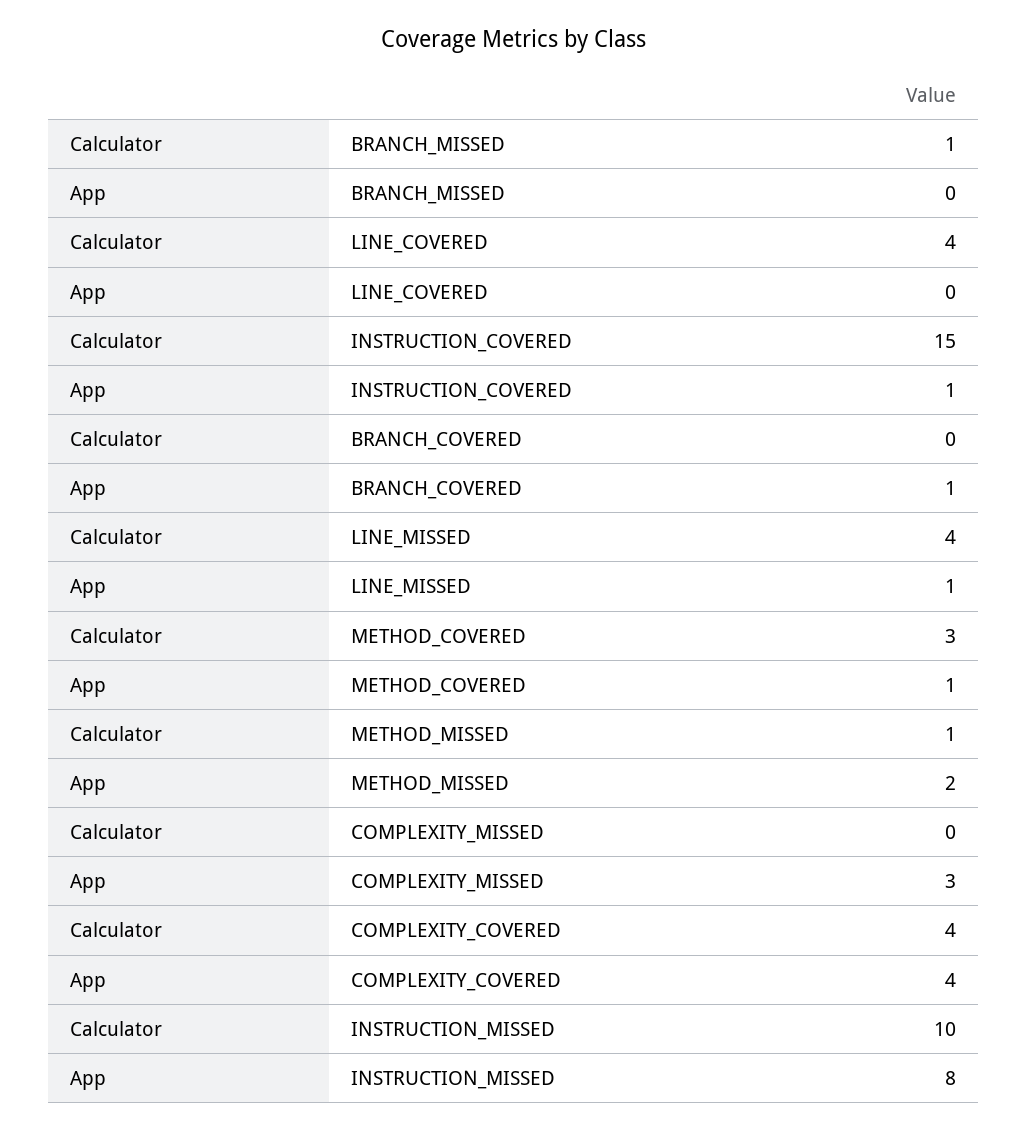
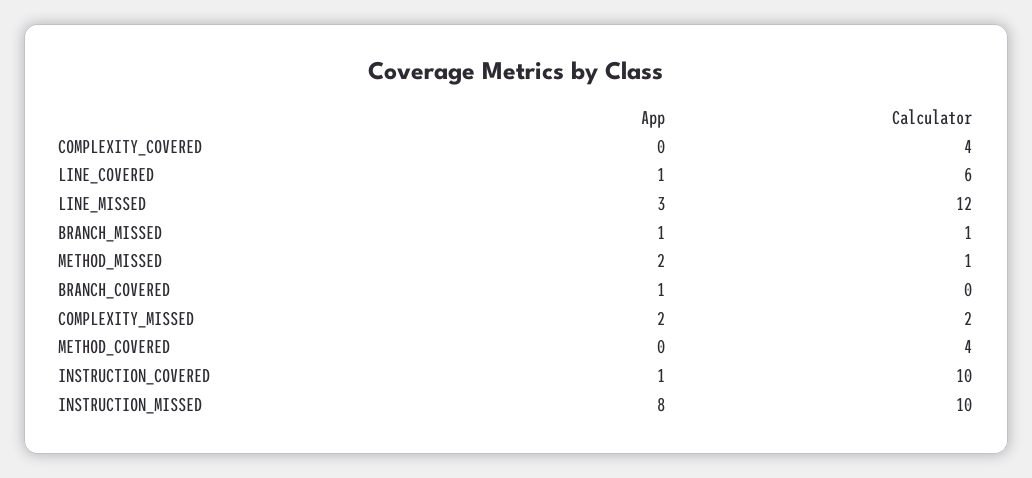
App, BRANCH_MISSED: 0 -> 1
Calculator, LINE_COVERED: 4 -> 6
App, LINE_COVERED: 0 -> 1
Calculator, INSTRUCTION_COVERED: 15 -> 10
Calculator, LINE_MISSED: 4 -> 12
App, LINE_MISSED: 1 -> 3
Calculator, METHOD_COVERED: 3 -> 4
App, METHOD_COVERED: 1 -> 0
Calculator, COMPLEXITY_MISSED: 0 -> 2
App, COMPLEXITY_MISSED: 3 -> 2
App, COMPLEXITY_COVERED: 4 -> 0

